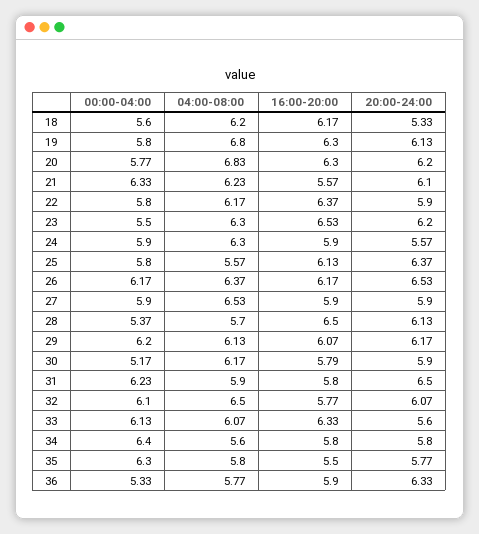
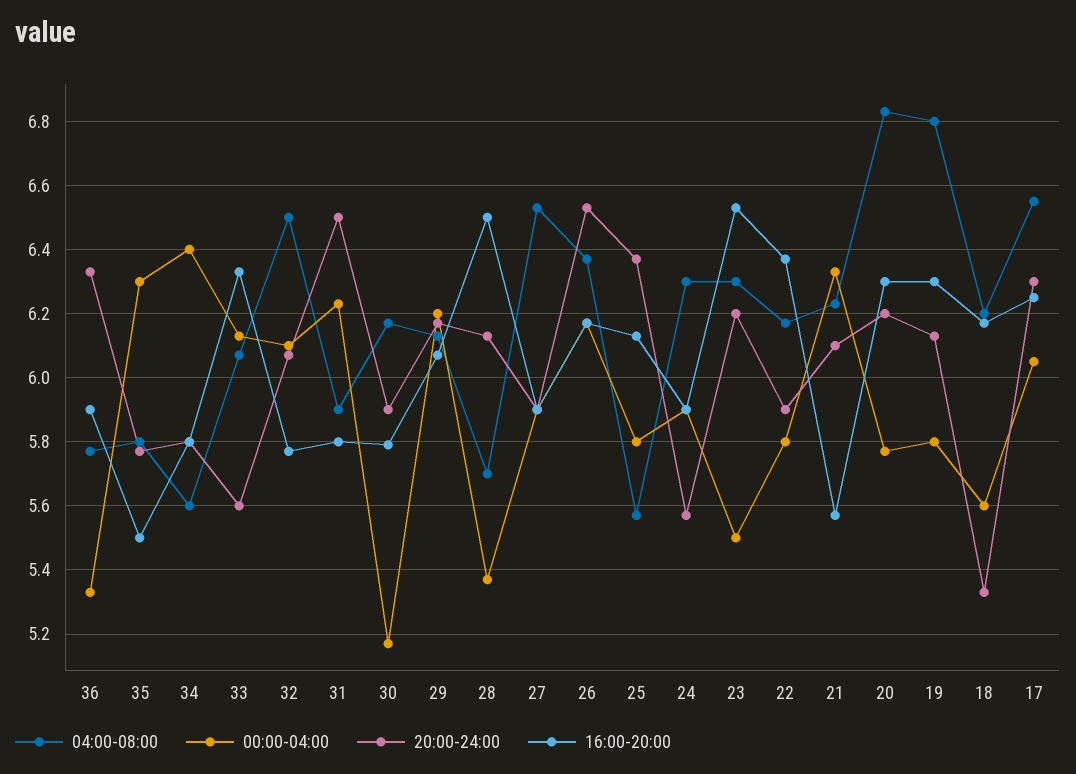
04:00-08:00, 17: none -> 6.55
00:00-04:00, 17: none -> 6.05
20:00-24:00, 17: none -> 6.3
16:00-20:00, 17: none -> 6.25

